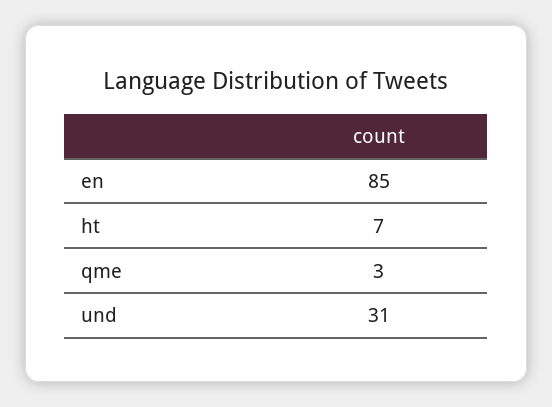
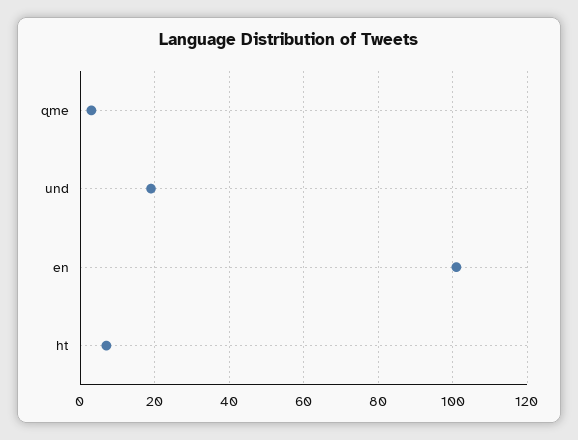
en: 85 -> 100
und: 31 -> 20

